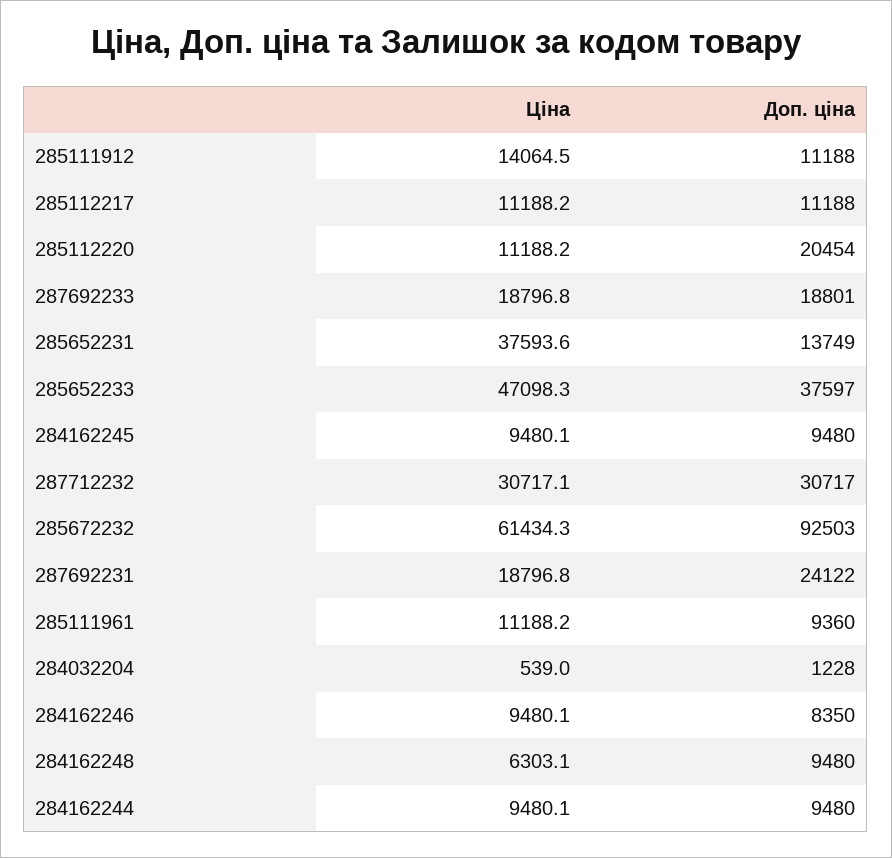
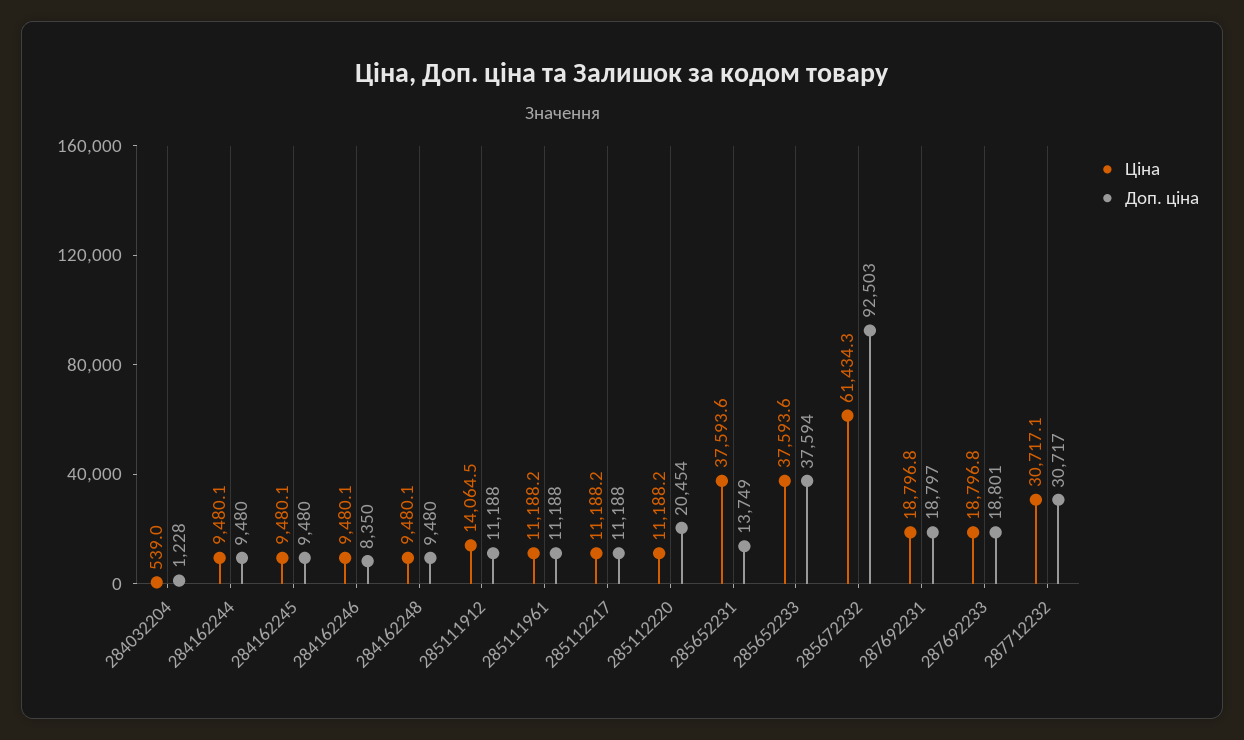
Ціна, 285652233: 47098.3 -> 37593.6
Доп. ціна, 285652233: 37597 -> 37594
Доп. ціна, 287692231: 24122 -> 18797
Доп. ціна, 285111961: 9360 -> 11188
Ціна, 284162248: 6303.1 -> 9480.1

